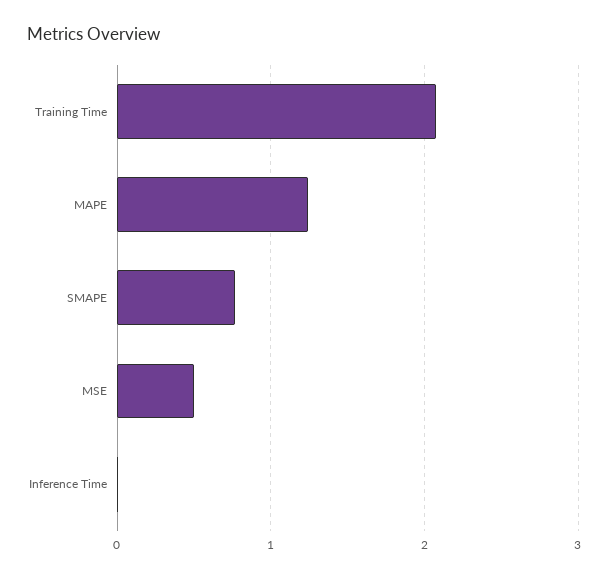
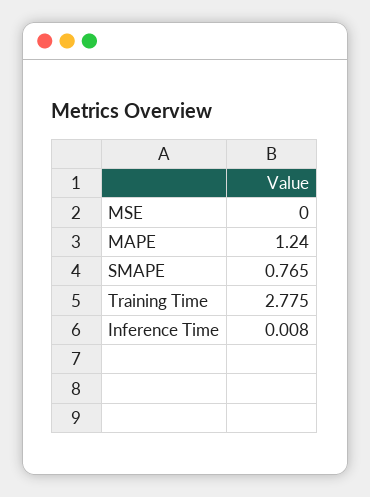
Training Time: 2.1 -> 2.775
MSE: 0.5 -> 0

